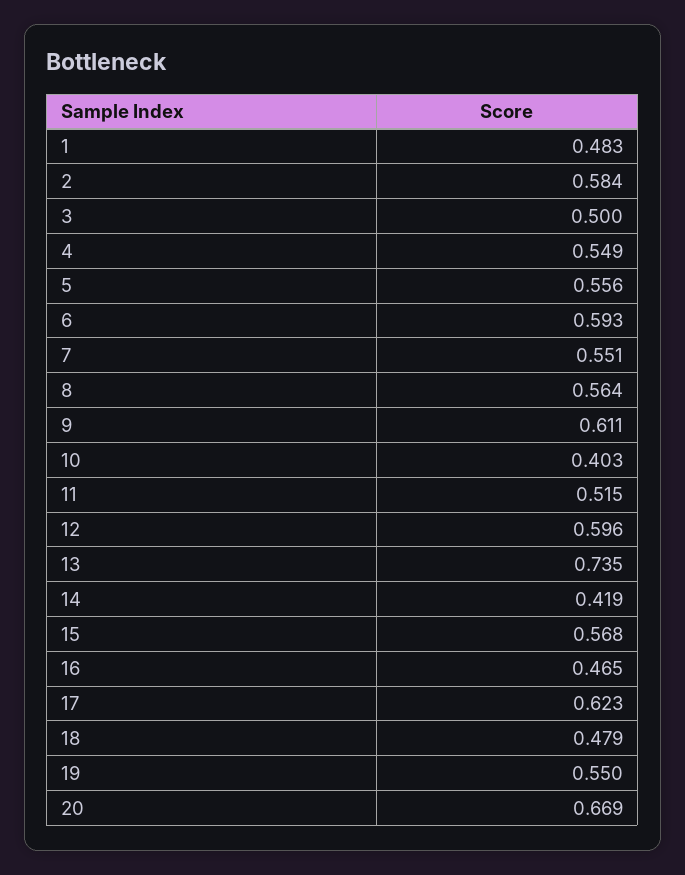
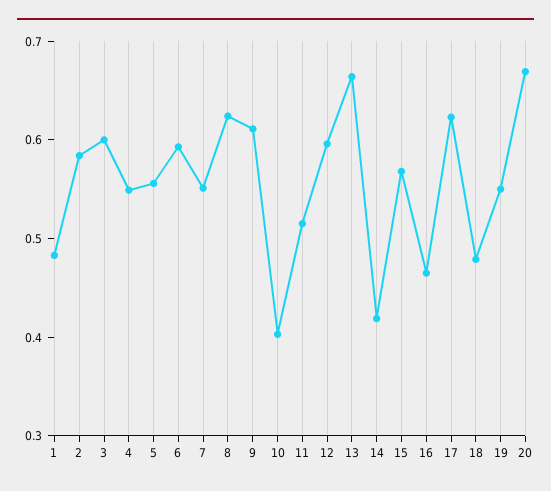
3: 0.5 -> 0.6
8: 0.564 -> 0.62
13: 0.735 -> 0.66

